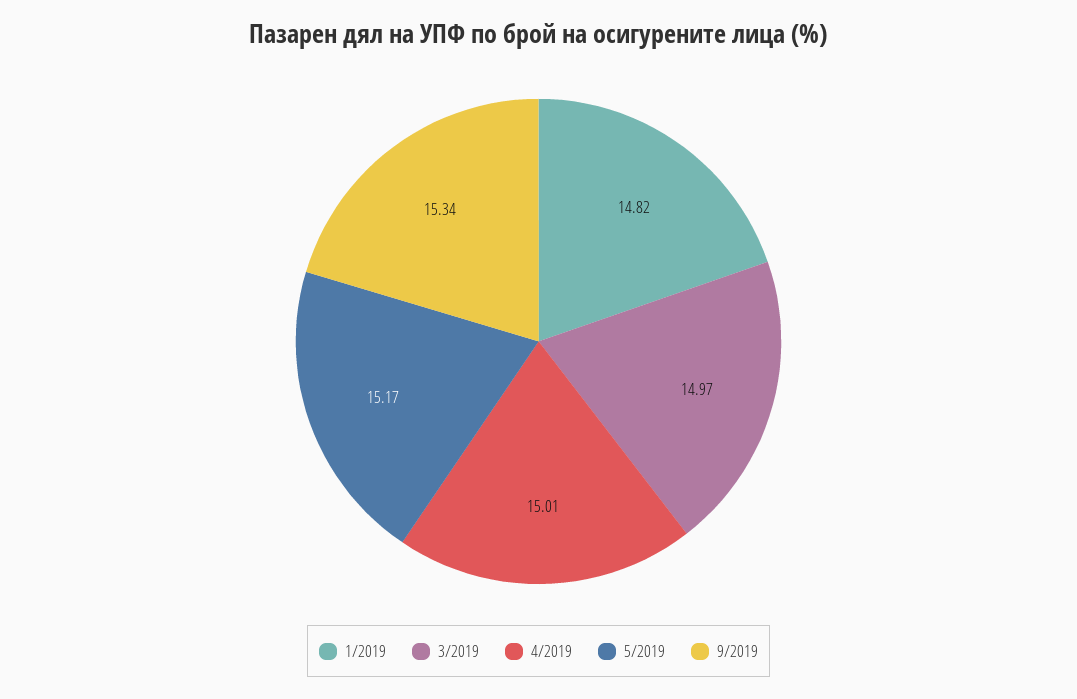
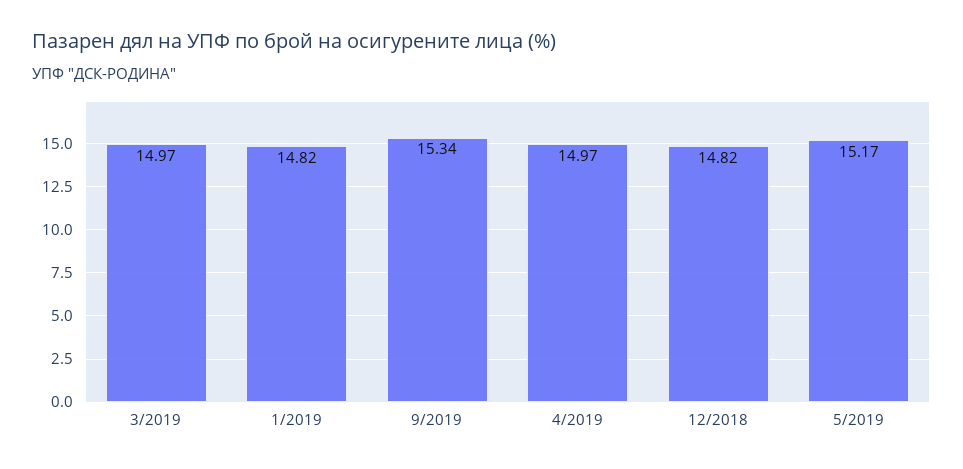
4/2019: 15.01 -> 14.97
12/2018: none -> 14.82

